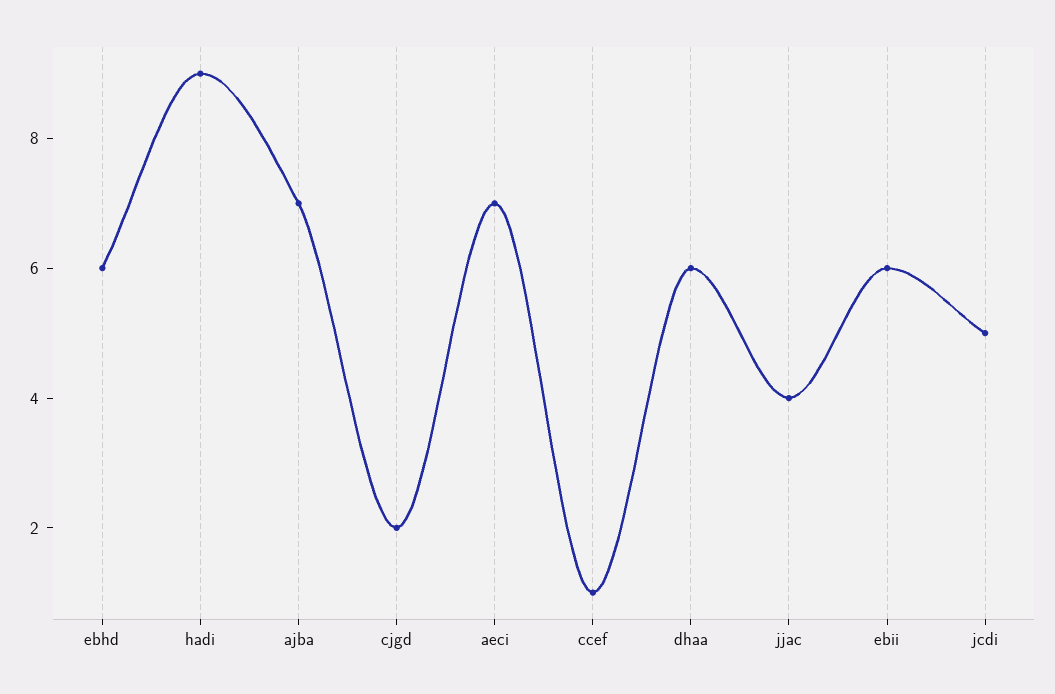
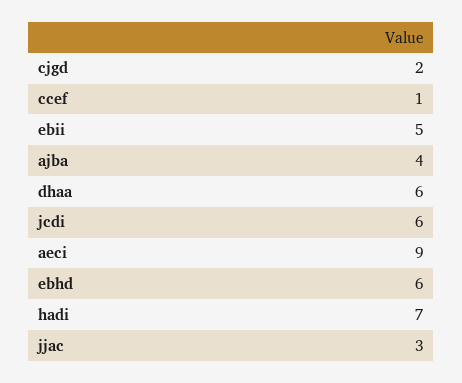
hadi: 9 -> 7
ajba: 7 -> 4
aeci: 7 -> 9
jjac: 4 -> 3
ebii: 6 -> 5
jcdi: 5 -> 6

